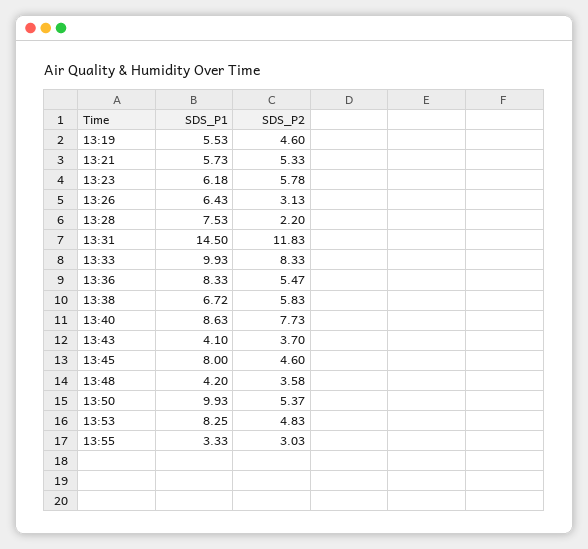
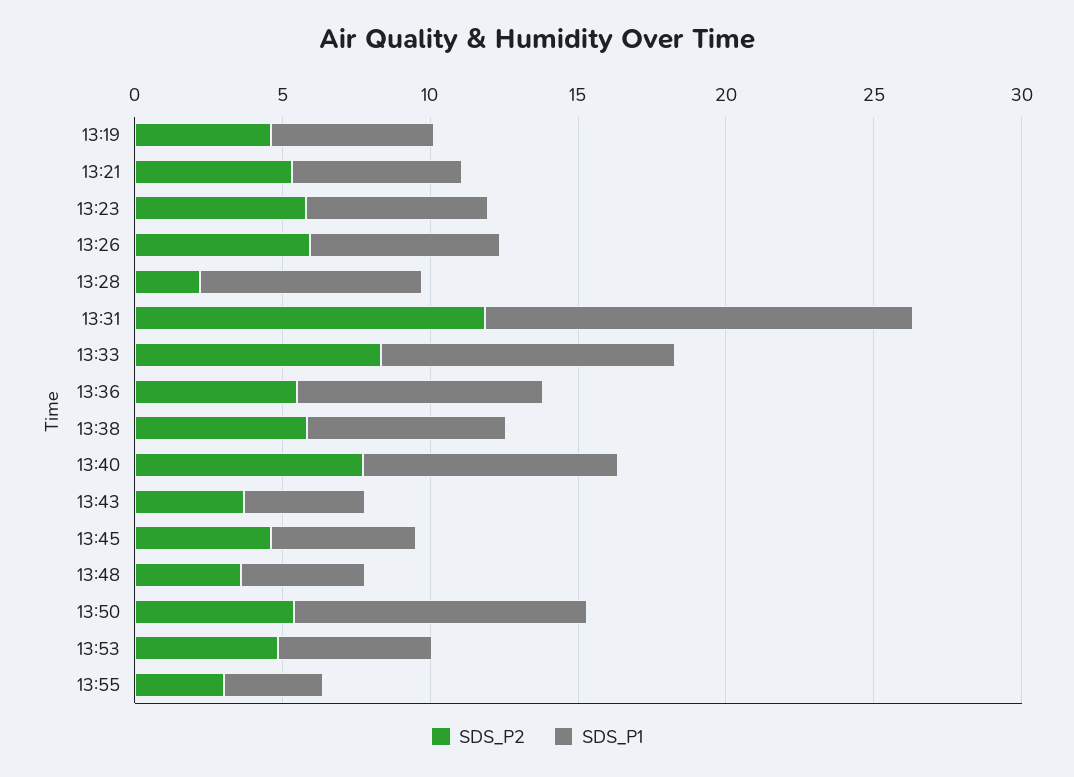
SDS_P2, 13:26: 3.13 -> 6
SDS_P1, 13:45: 8 -> 5
SDS_P1, 13:53: 8.25 -> 5

